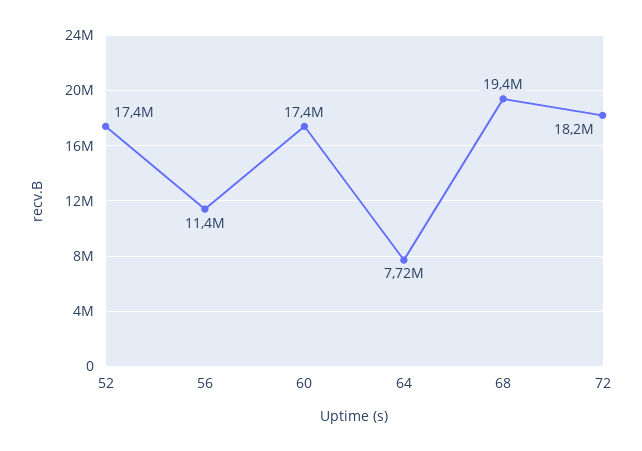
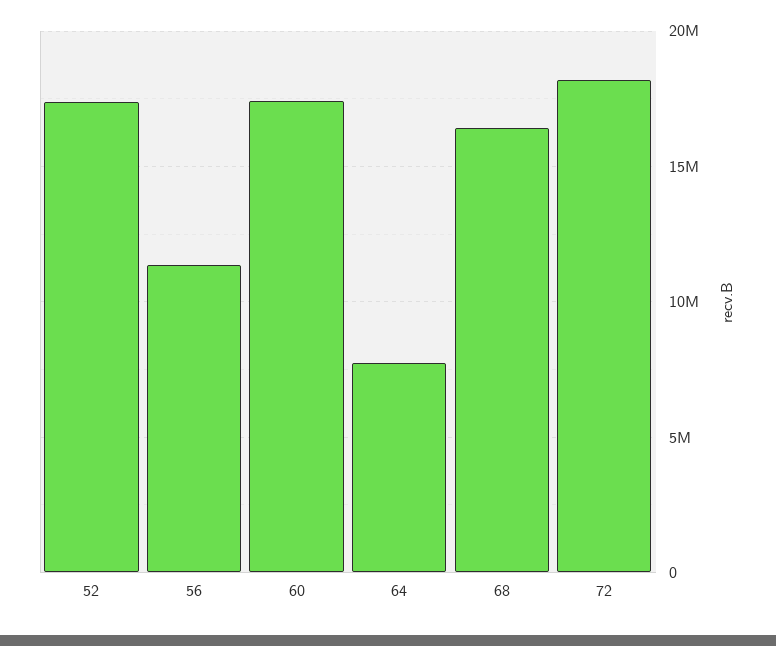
68: 19400000 -> 16500000

